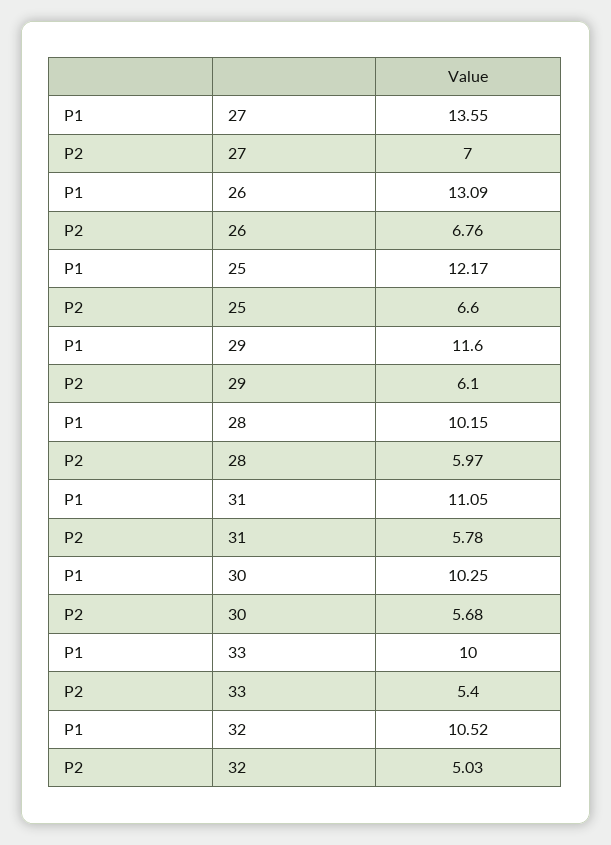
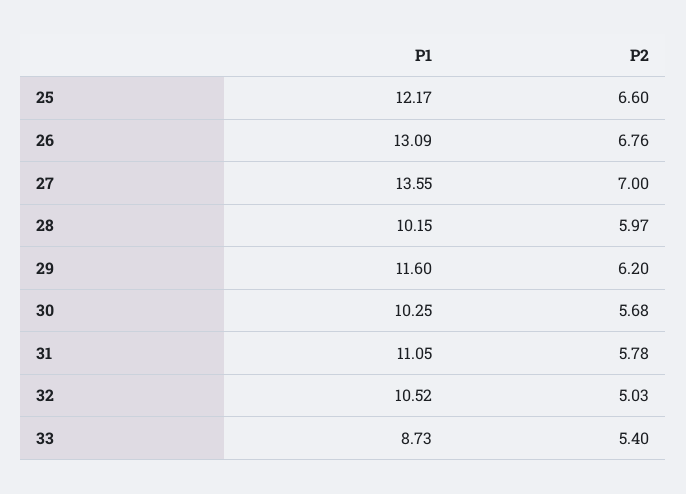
P2, 29: 6.1 -> 6.2
P1, 33: 10 -> 8.73

